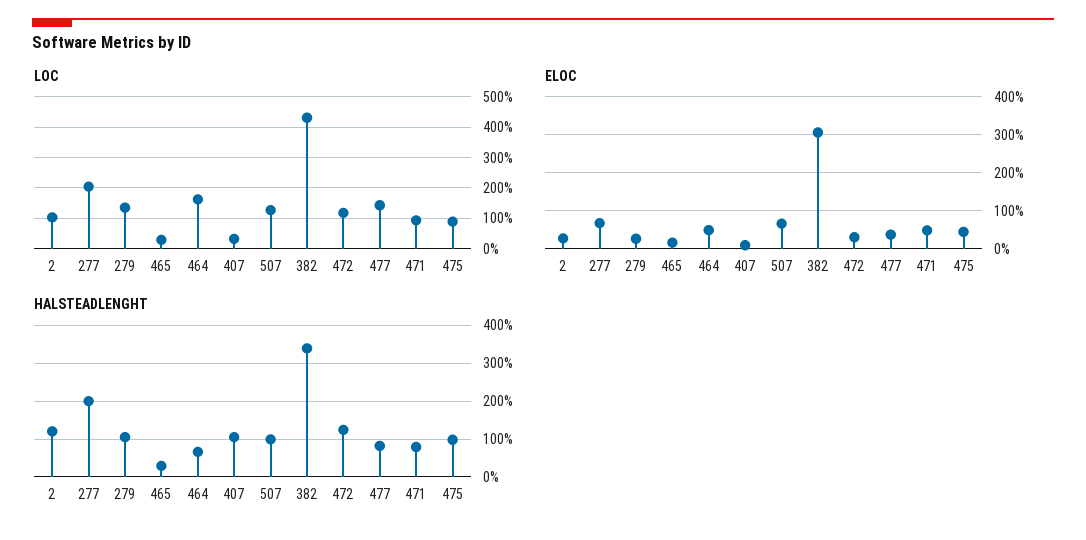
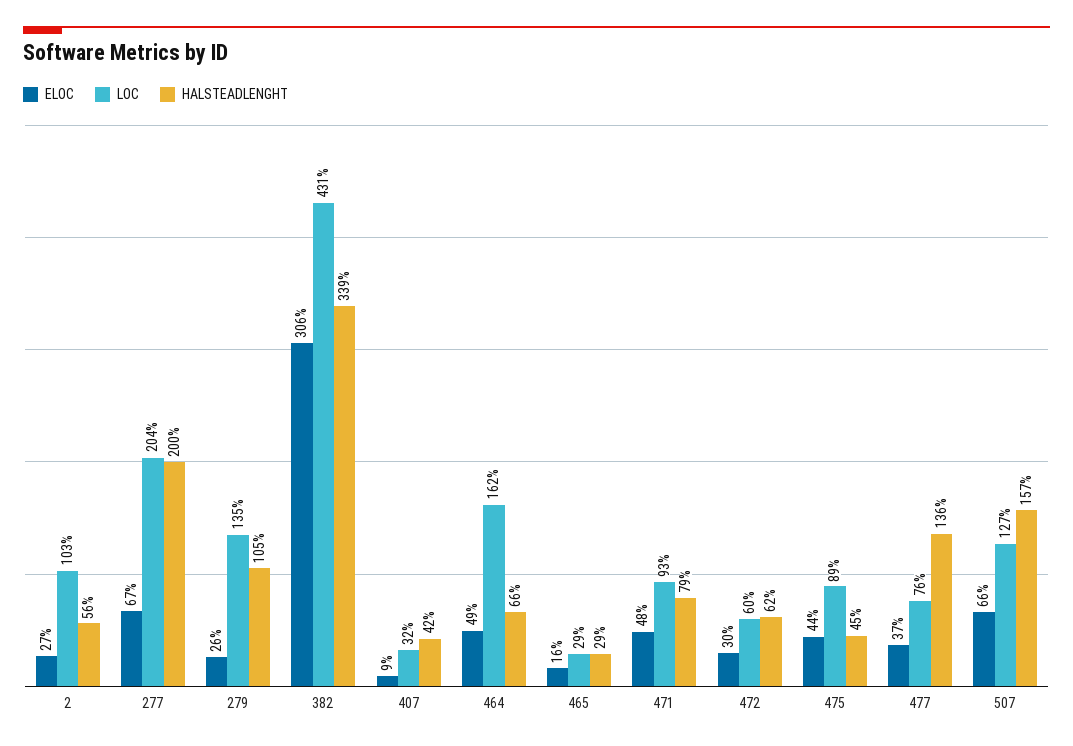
LOC, 472: 120 -> 60
LOC, 477: 140 -> 76
HALSTEADLENGHT, 2: 120 -> 56
HALSTEADLENGHT, 407: 100 -> 42
HALSTEADLENGHT, 507: 100 -> 157
HALSTEADLENGHT, 472: 120 -> 62
HALSTEADLENGHT, 477: 80 -> 136
HALSTEADLENGHT, 475: 100 -> 45

